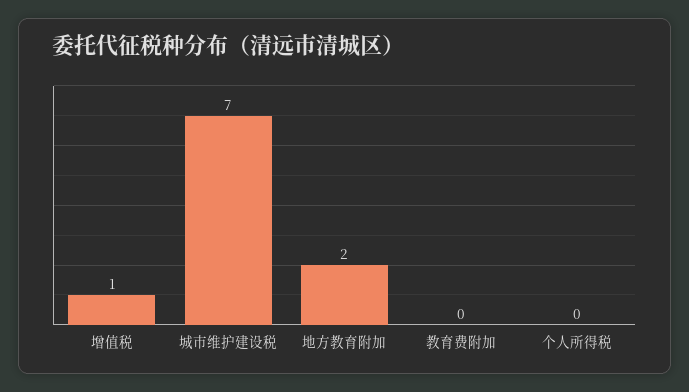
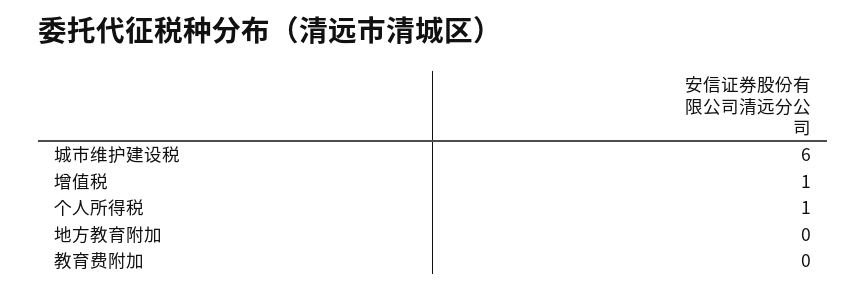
城市维护建设税: 7 -> 6
地方教育附加: 2 -> 0
个人所得税: 0 -> 1

